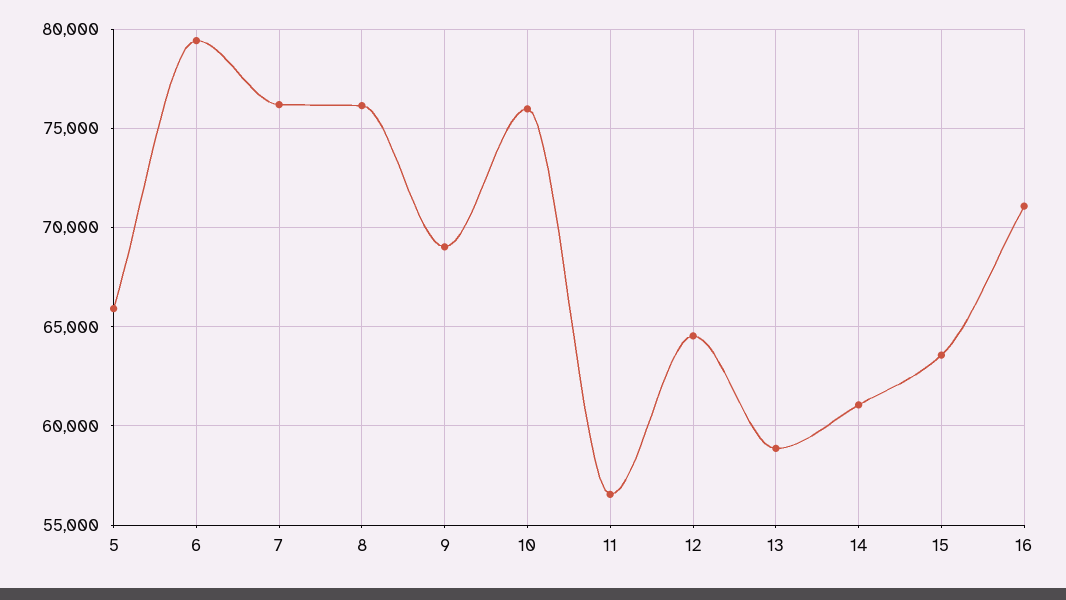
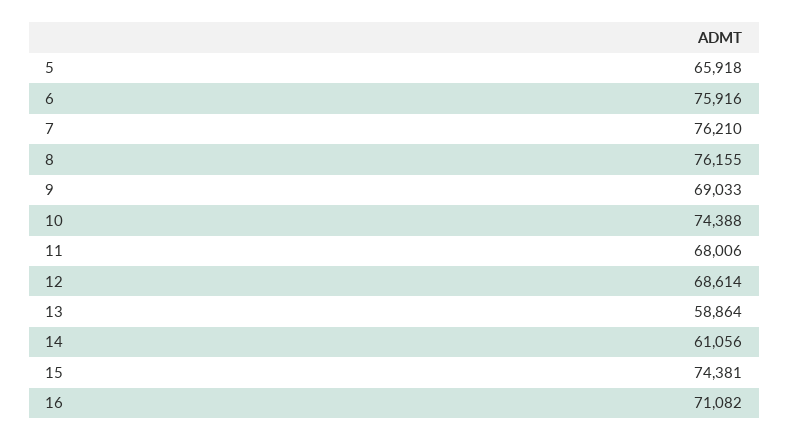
6: 79500 -> 75916
10: 76000 -> 74388
11: 56500 -> 68006
12: 64500 -> 68614
15: 63500 -> 74381

